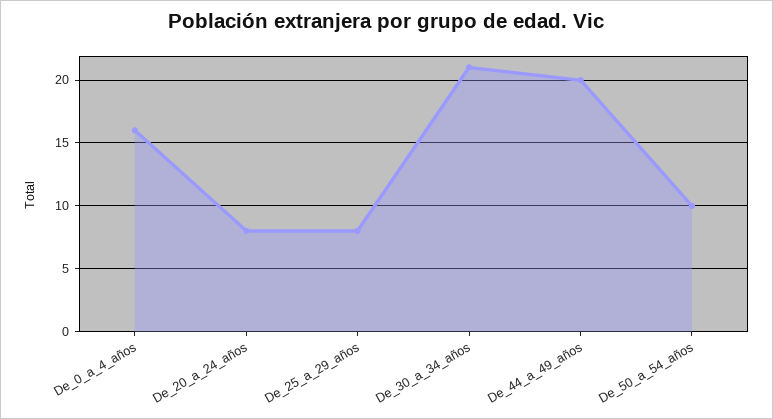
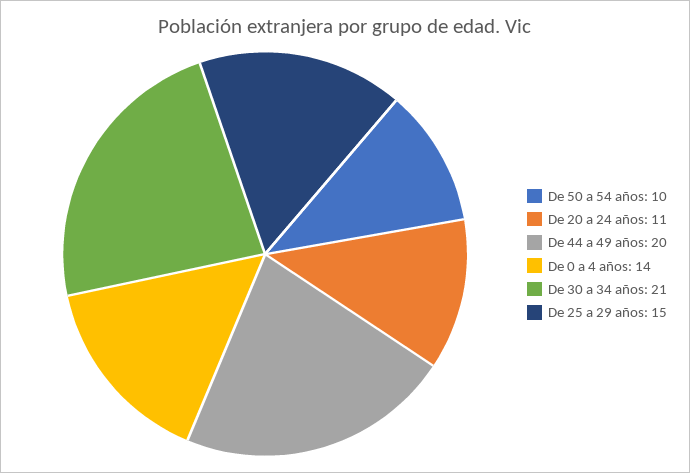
De_0_a_4_años: 16 -> 14
De_20_a_24_años: 8 -> 11
De_25_a_29_años: 8 -> 15

